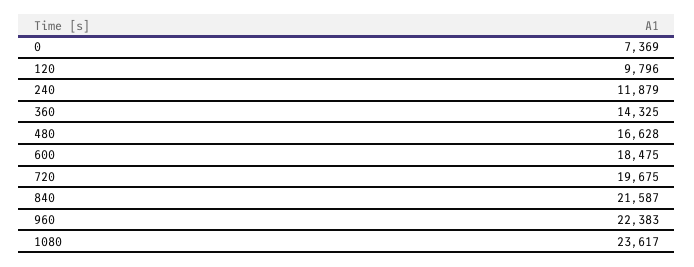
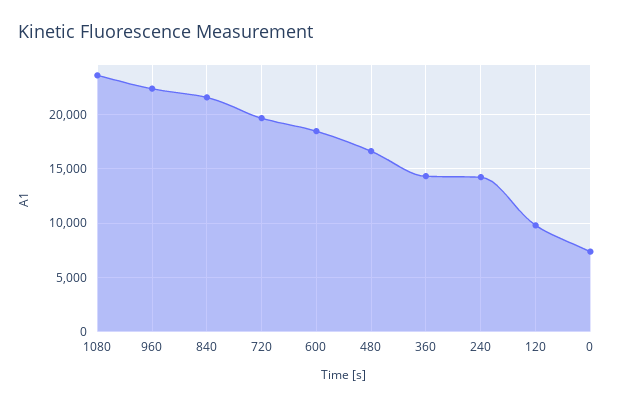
240: 11879 -> 14000

